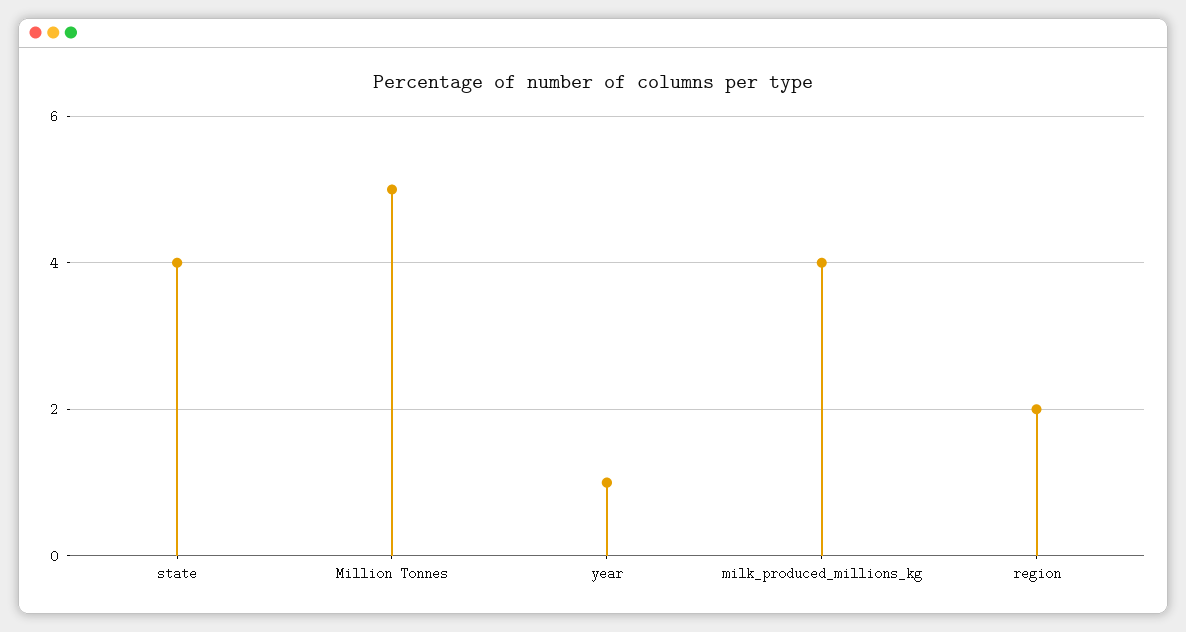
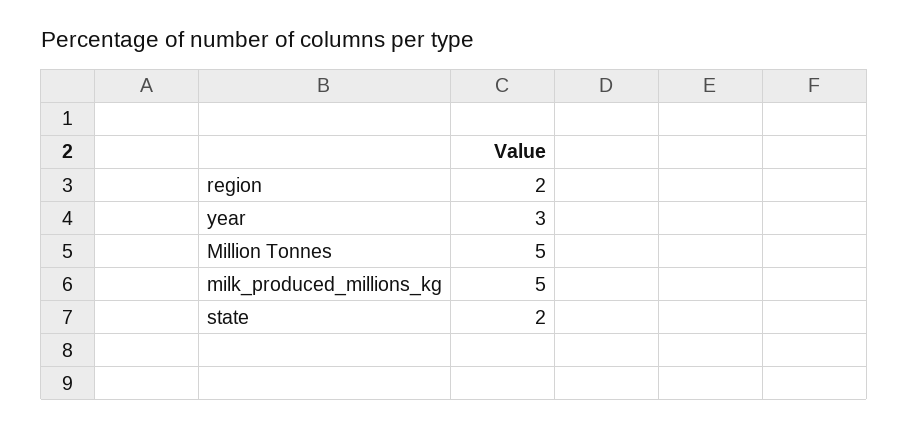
state: 4 -> 2
year: 1 -> 3
milk_produced_millions_kg: 4 -> 5

